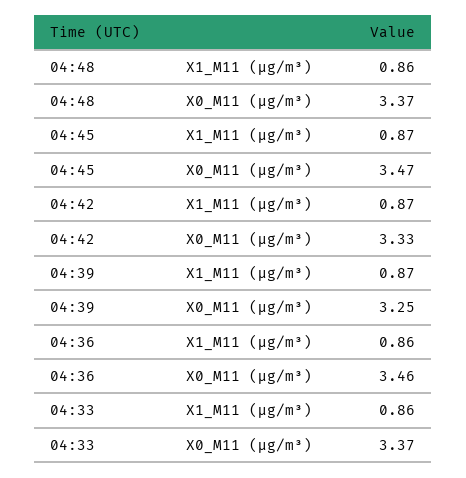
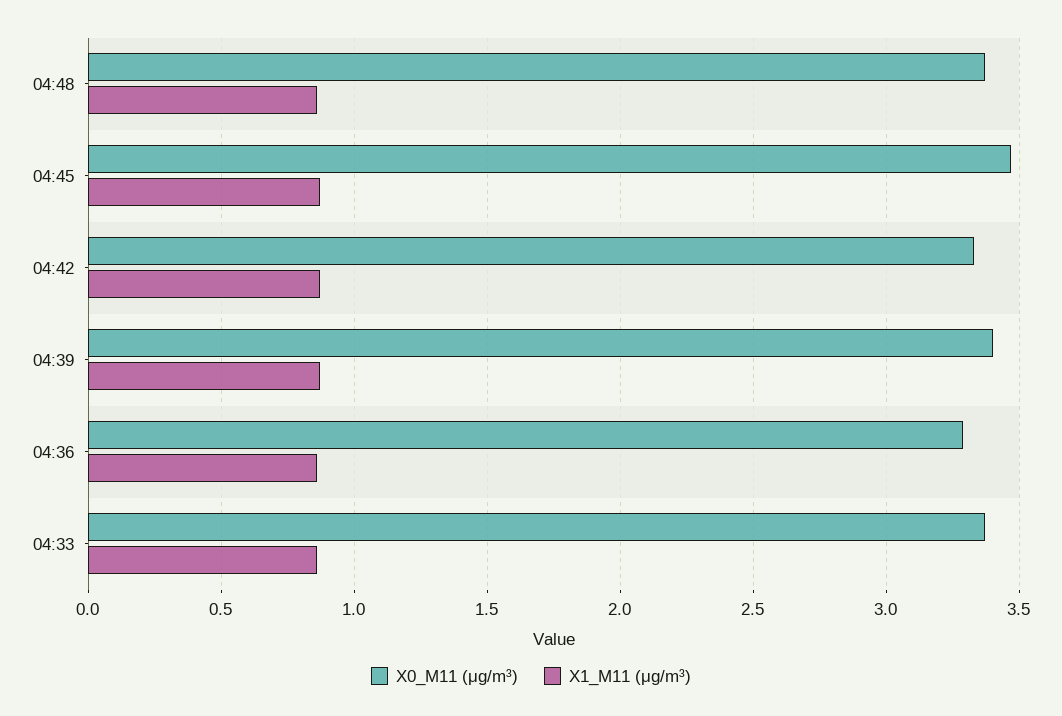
X0_M11 (μg/m³), 04:39: 3.25 -> 3.4
X0_M11 (μg/m³), 04:36: 3.46 -> 3.3

